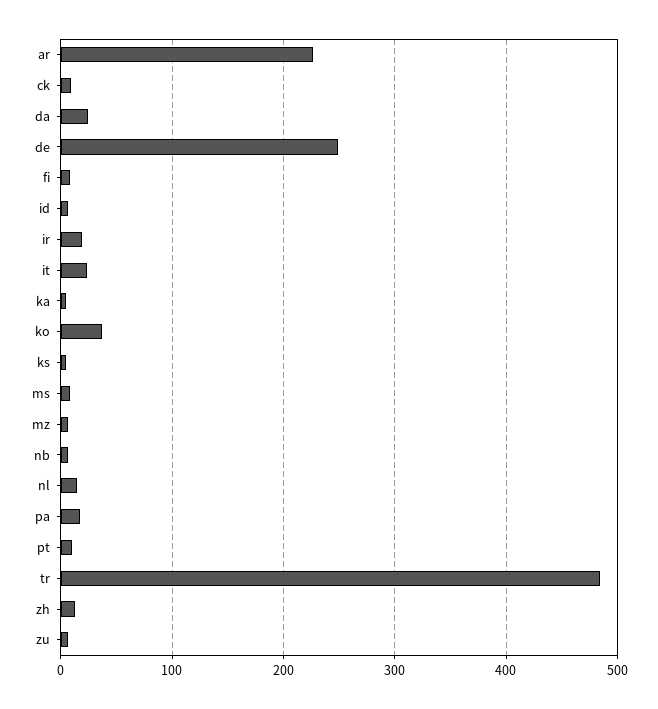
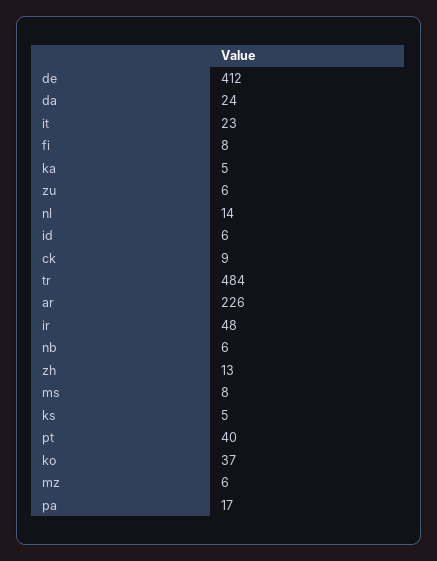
de: 250 -> 412
ir: 20 -> 48
pt: 10 -> 40

